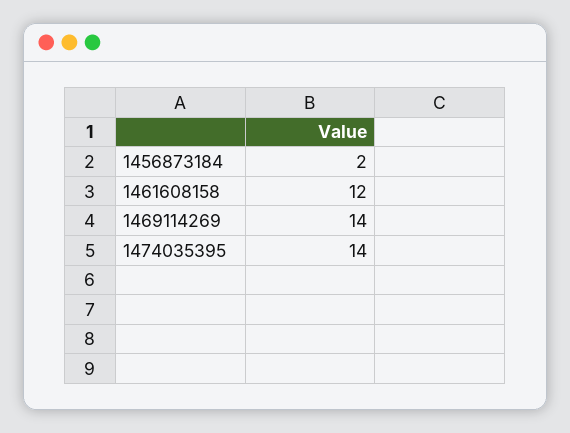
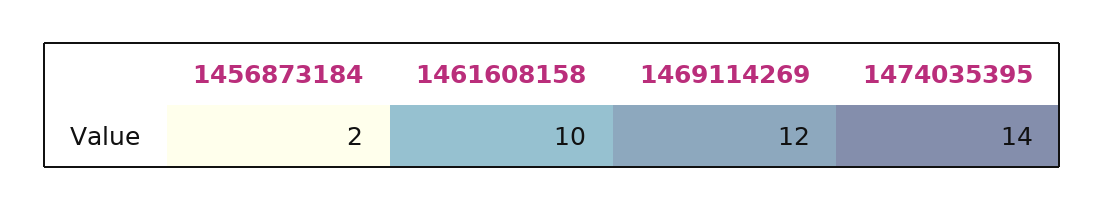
1461608158: 12 -> 10
1469114269: 14 -> 12

